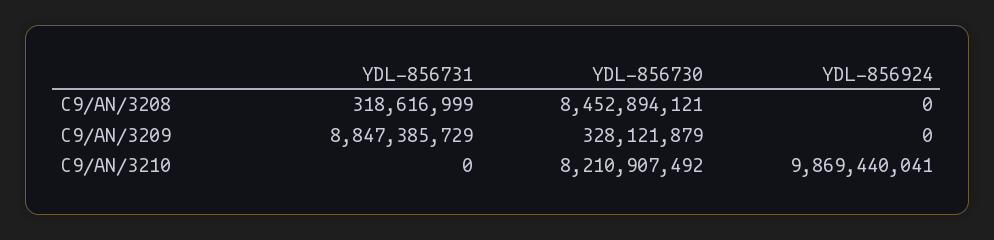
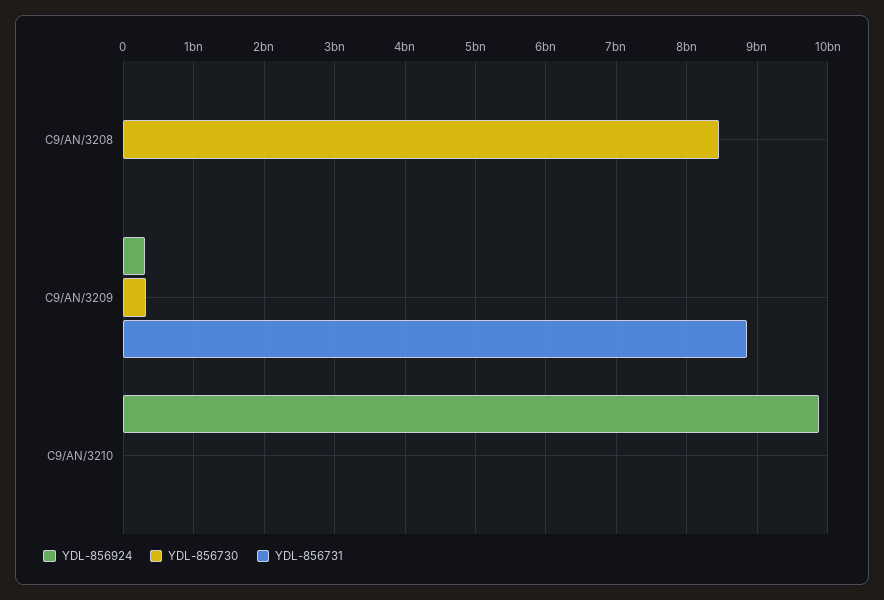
YDL-856731, C9/AN/3208: 318616999 -> 0
YDL-856924, C9/AN/3209: 0 -> 300000000
YDL-856730, C9/AN/3210: 8210907492 -> 0

